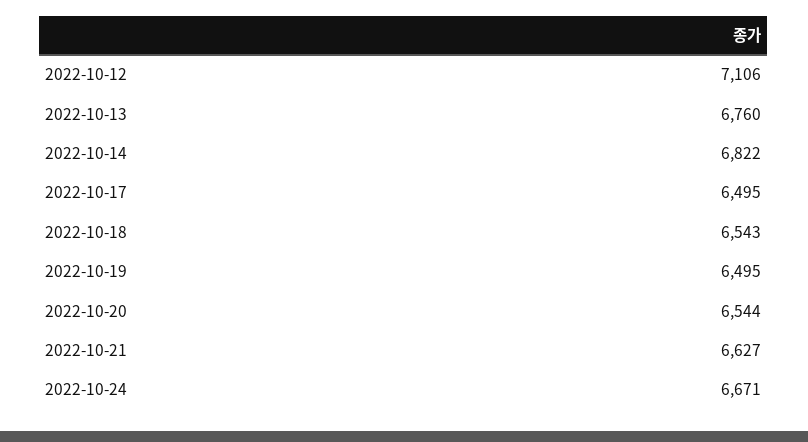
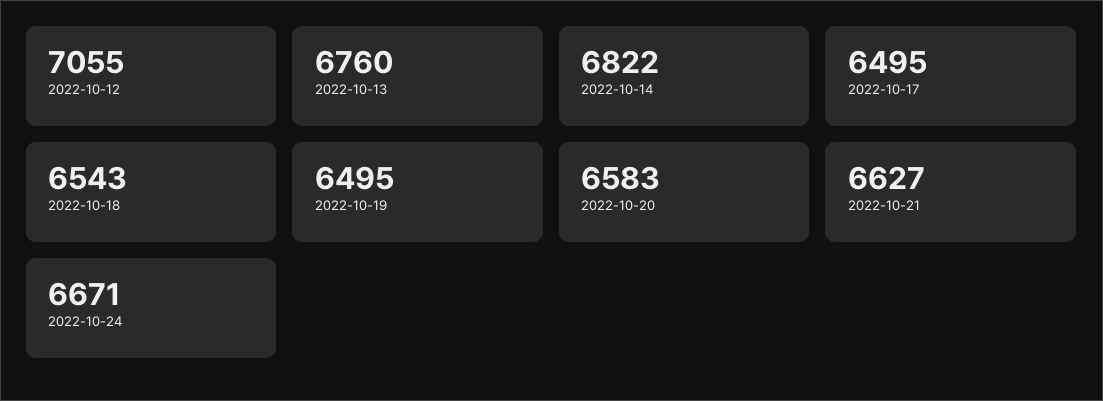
2022-10-12: 7106 -> 7055
2022-10-20: 6544 -> 6583

